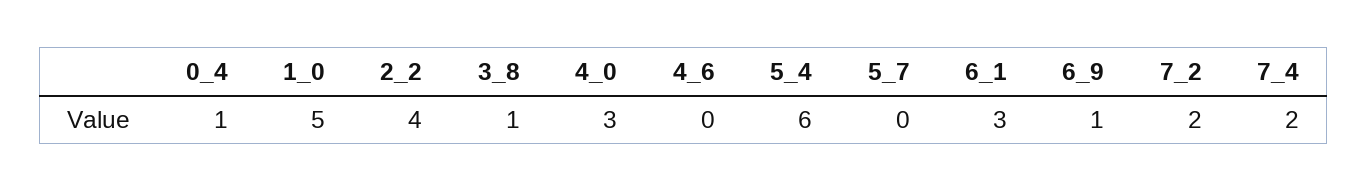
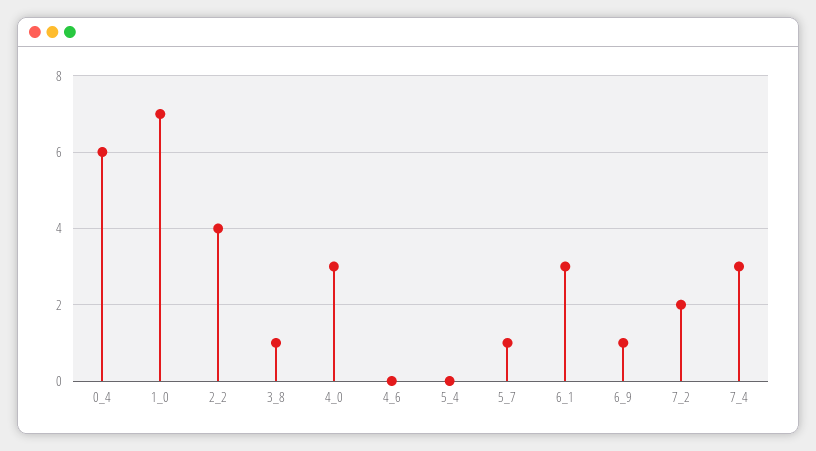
0_4: 1 -> 6
1_0: 5 -> 7
5_4: 6 -> 0
5_7: 0 -> 1
7_4: 2 -> 3

